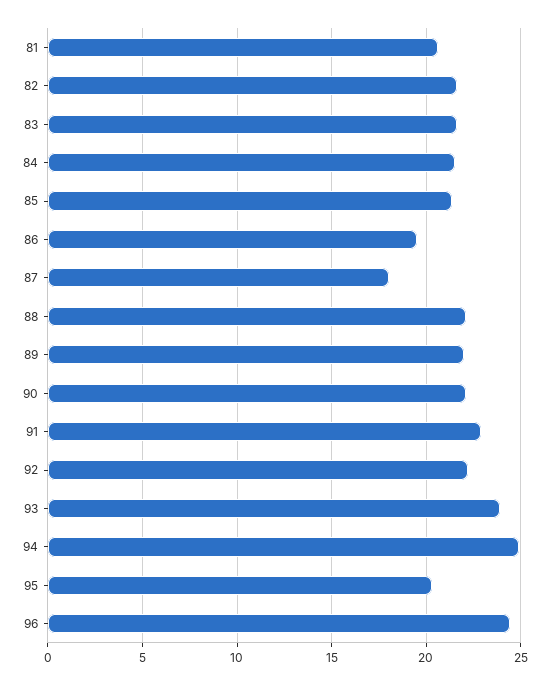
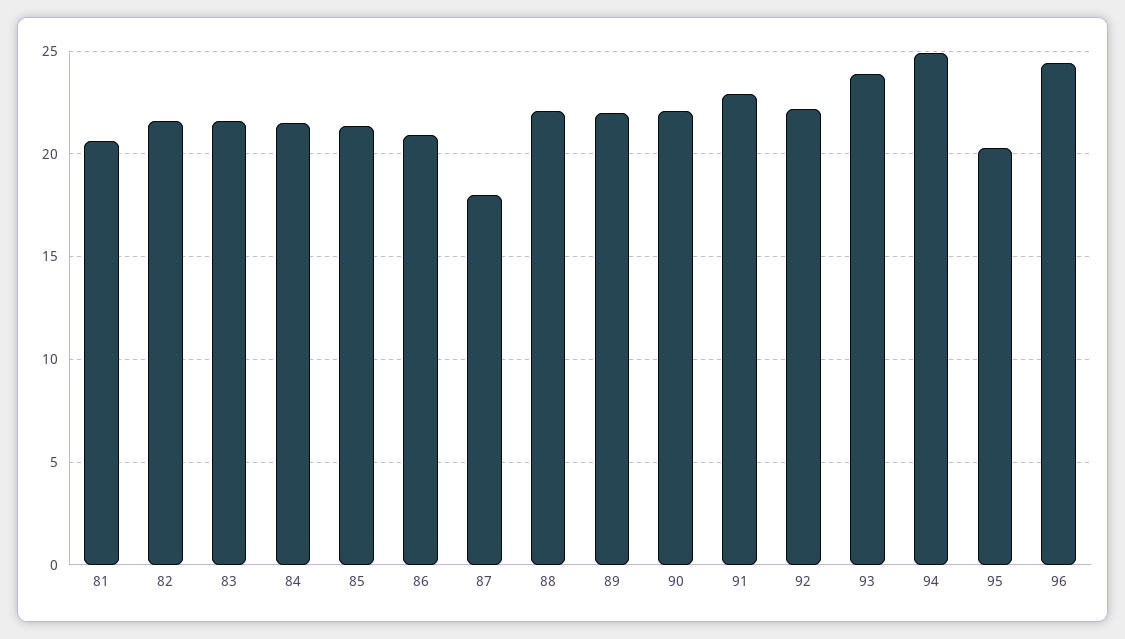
86: 19.5 -> 21

